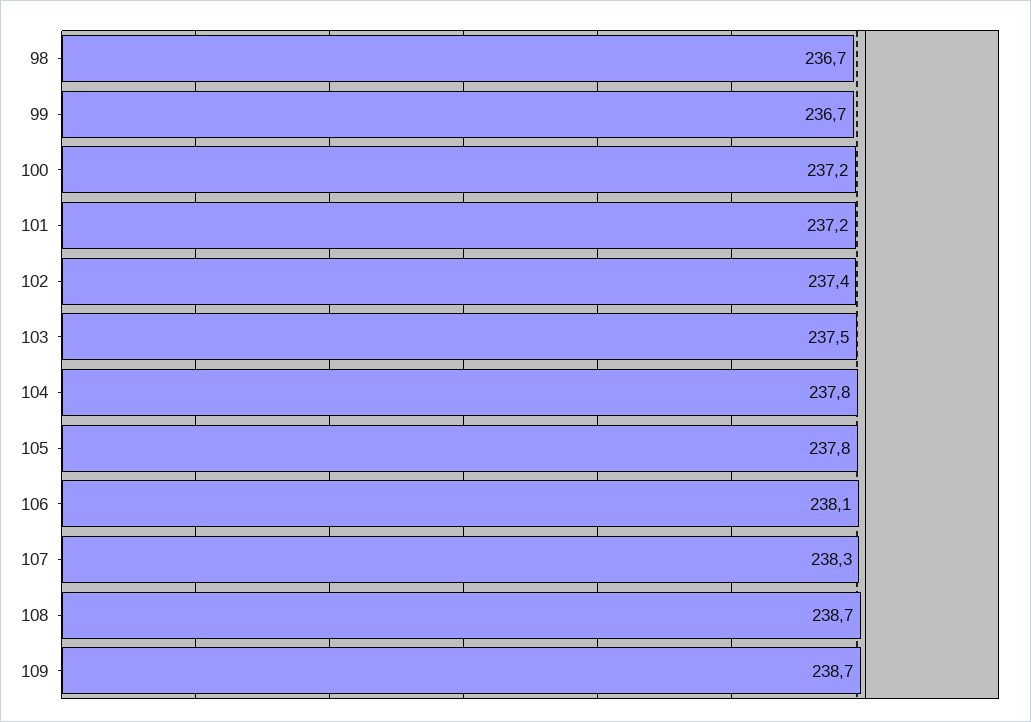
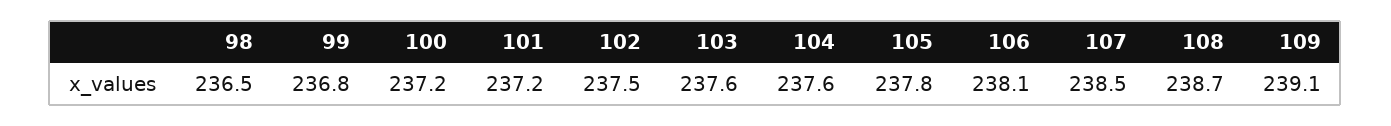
98: 236.7 -> 236.5
99: 236.7 -> 236.8
102: 237.4 -> 237.5
103: 237.5 -> 237.6
104: 237.8 -> 237.6
107: 238.3 -> 238.5
109: 238.7 -> 239.1

